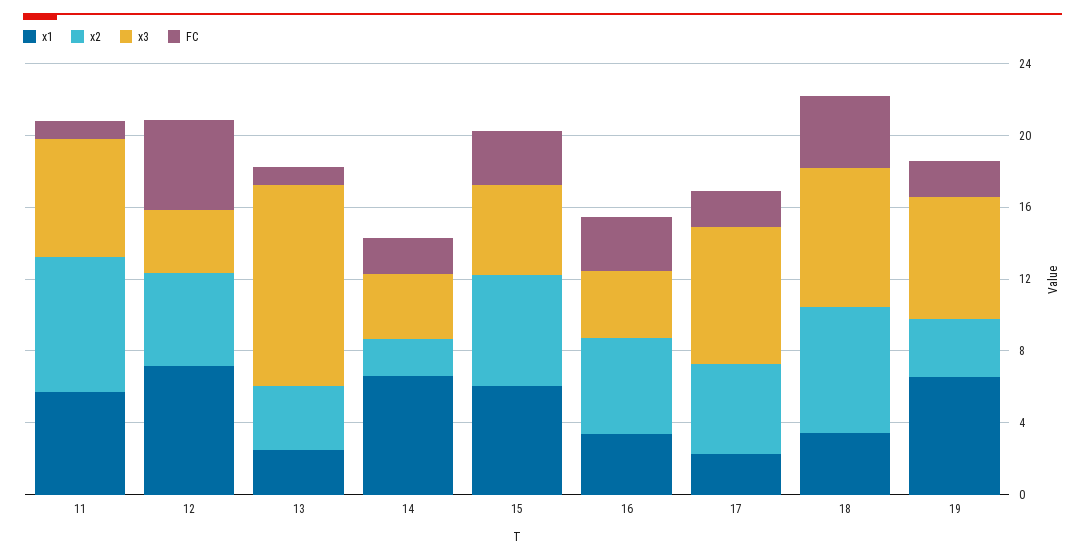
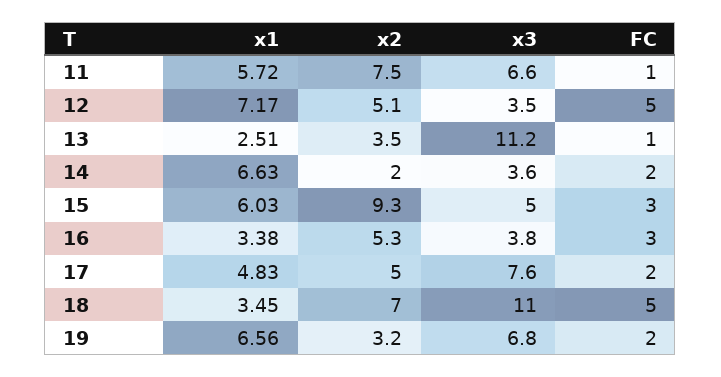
x2, 15: 6 -> 9.3
x1, 17: 2 -> 4.83
x3, 18: 8 -> 11
FC, 18: 4 -> 5

